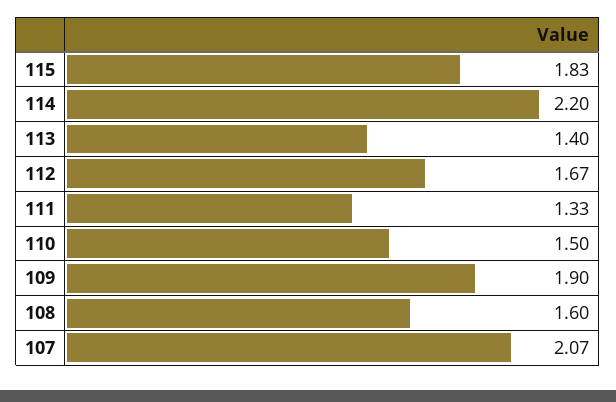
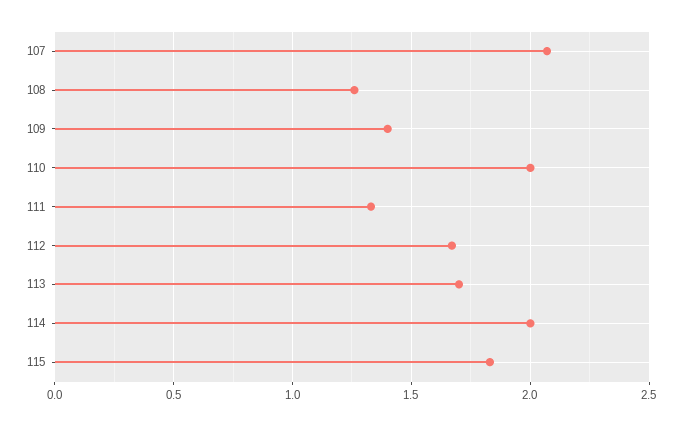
114: 2.2 -> 2
113: 1.4 -> 1.7
110: 1.5 -> 2
109: 1.9 -> 1.4
108: 1.6 -> 1.25

